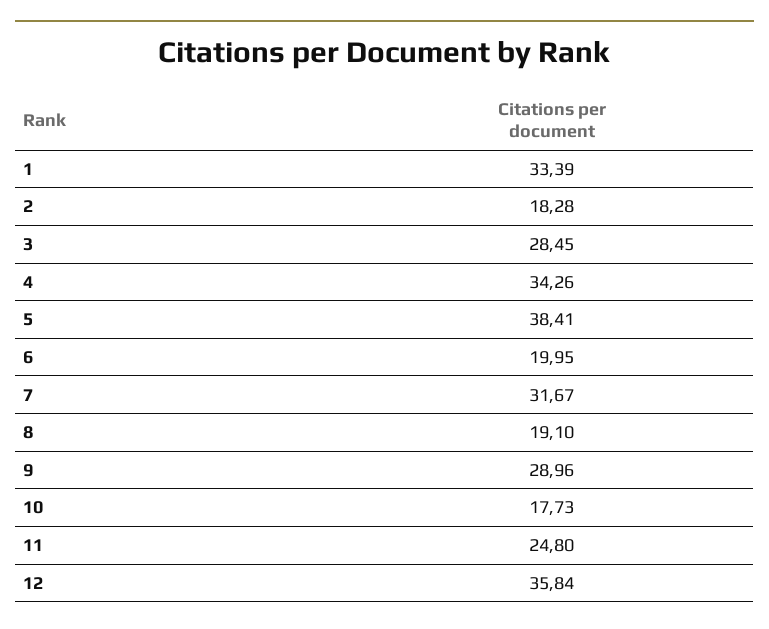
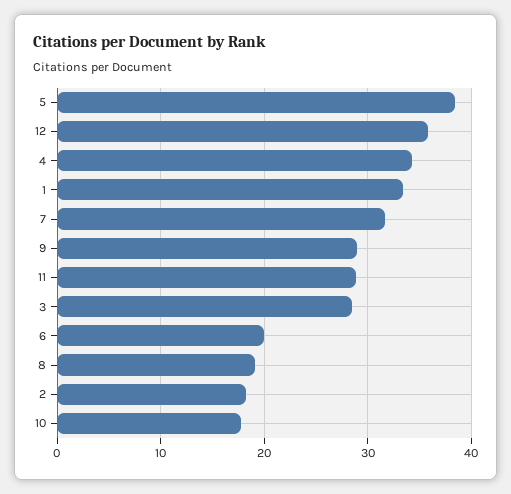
11: 24.8 -> 29

